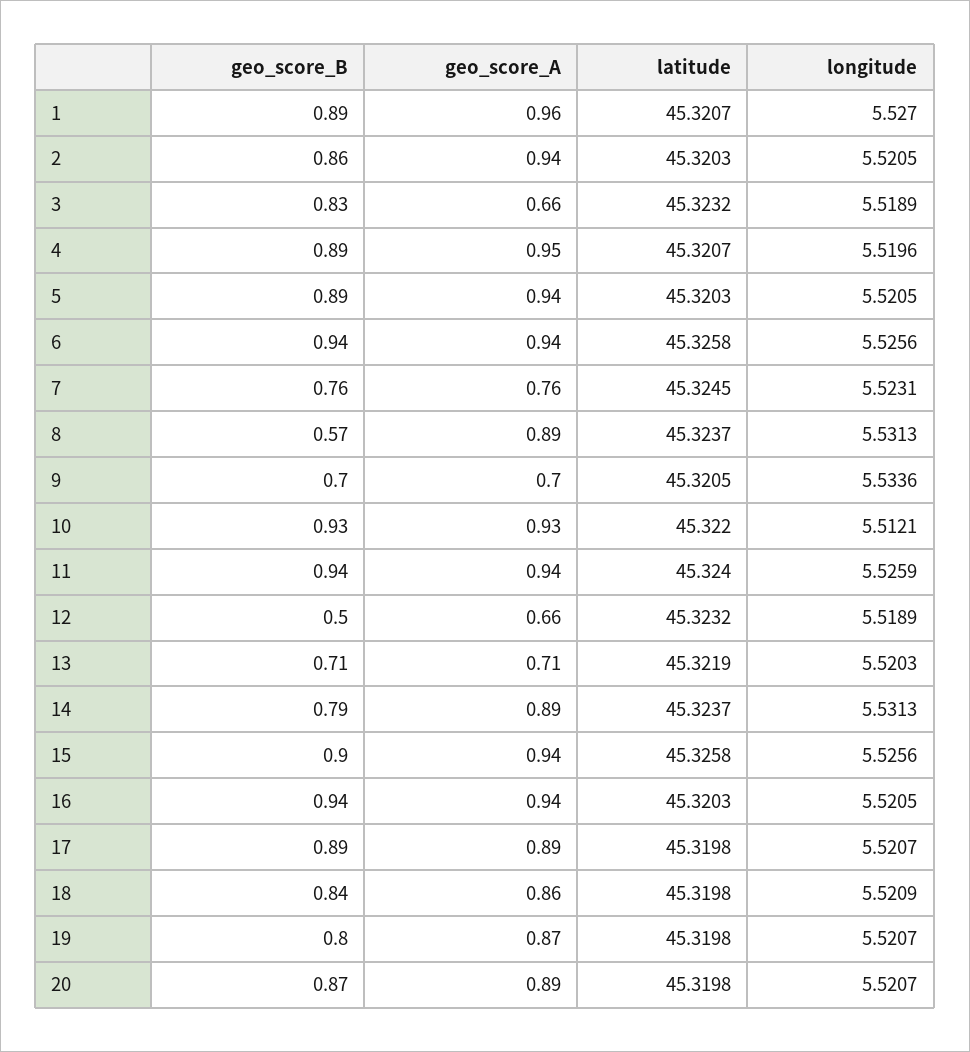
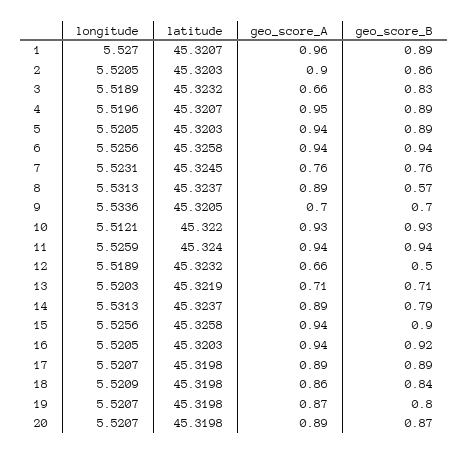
geo_score_A, 2: 0.94 -> 0.9
geo_score_B, 16: 0.94 -> 0.92

